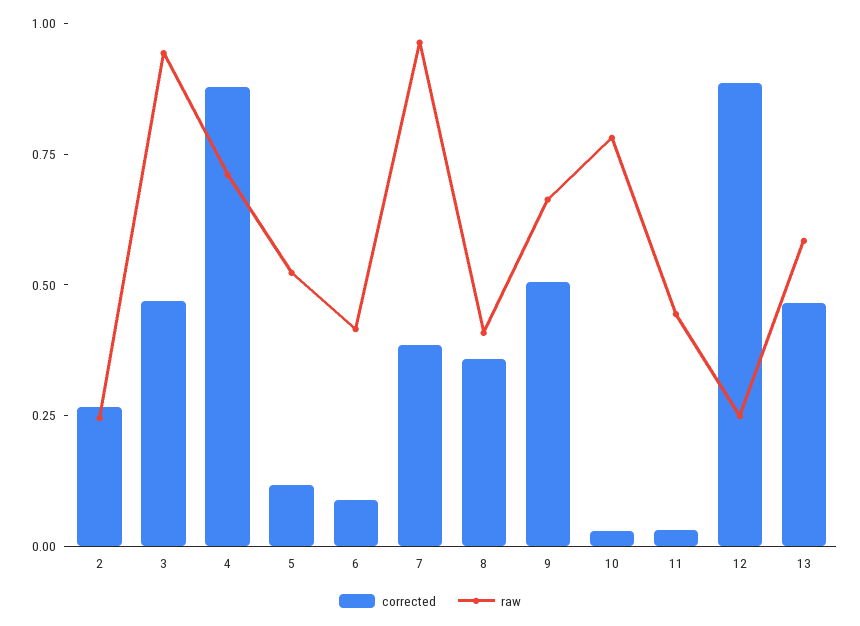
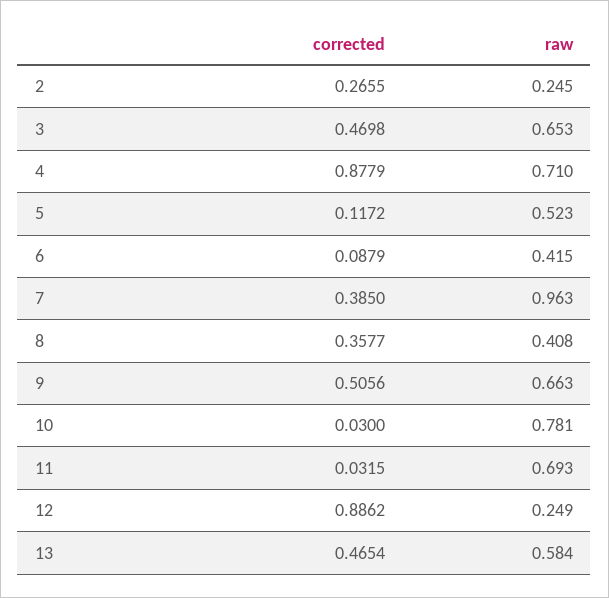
raw, 3: 0.95 -> 0.653
raw, 11: 0.45 -> 0.693

